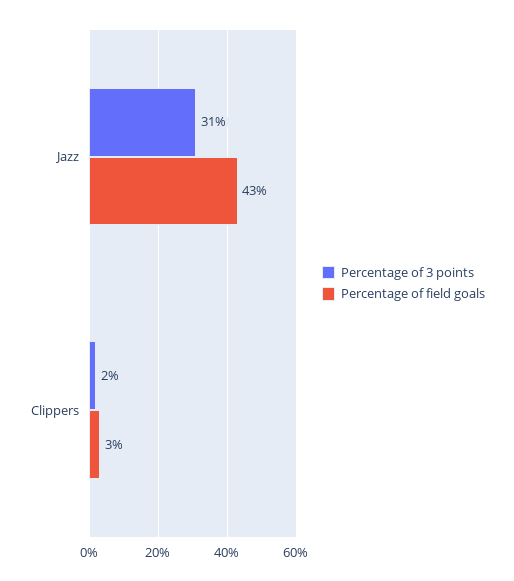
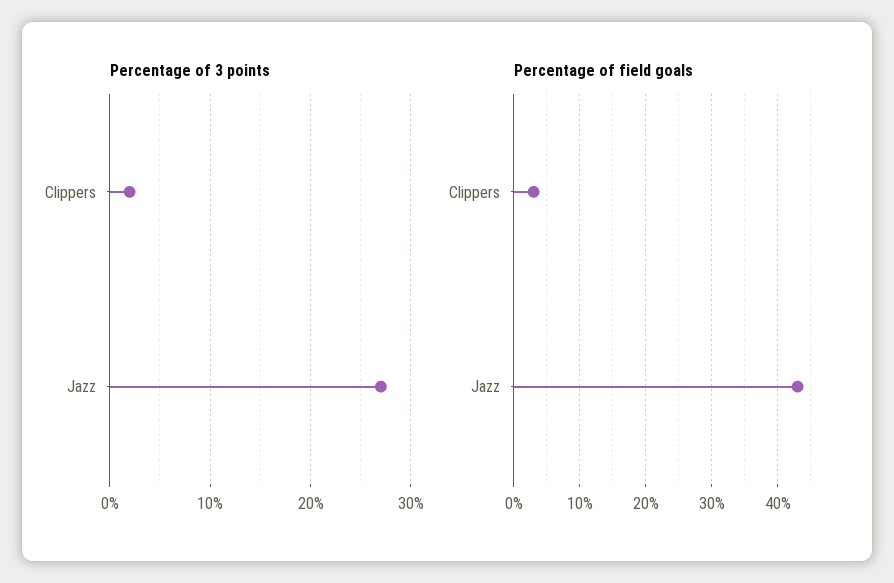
Percentage of 3 points, Jazz: 31 -> 27

